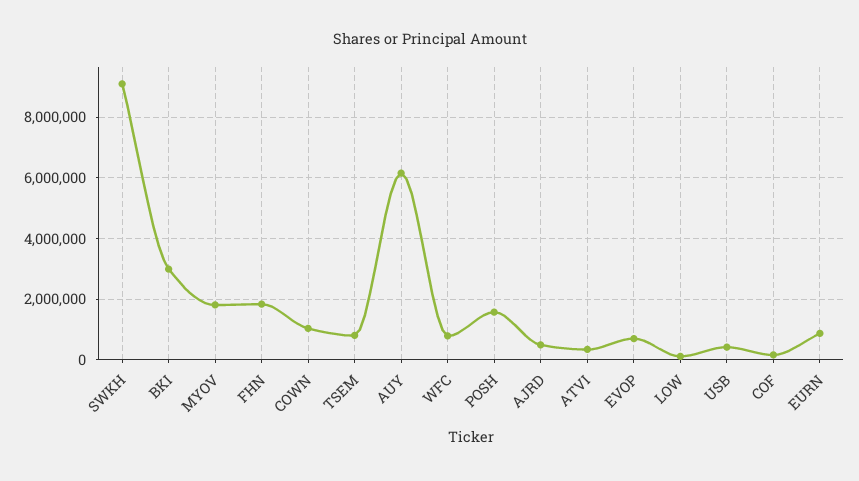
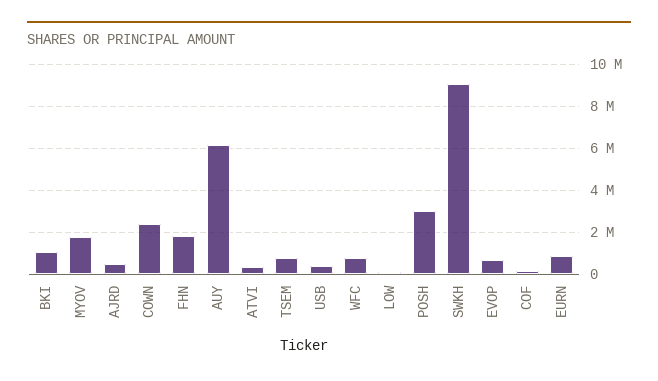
BKI: 3000000 -> 1000000
COWN: 1000000 -> 2500000
POSH: 1600000 -> 3000000

